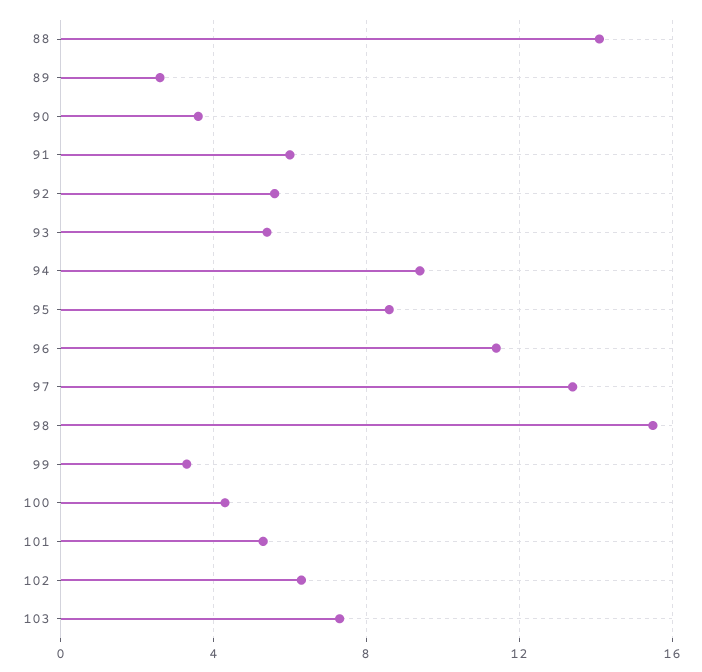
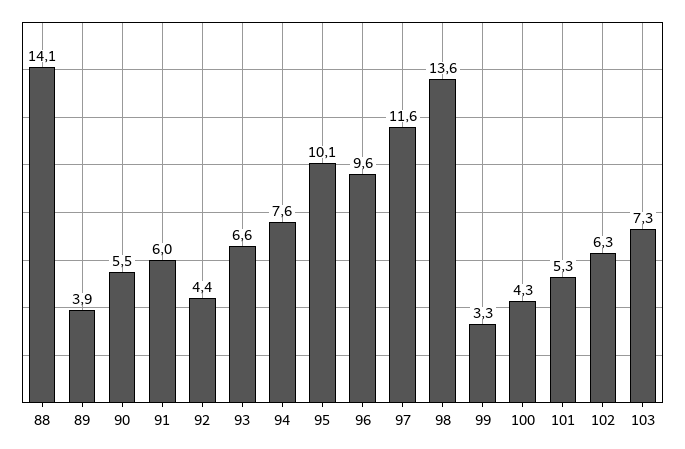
89: 2.5 -> 3.9
90: 3.5 -> 5.5
92: 5.5 -> 4.4
93: 5.5 -> 6.6
94: 9.5 -> 7.6
95: 8.5 -> 10.1
96: 11.5 -> 9.6
97: 13.5 -> 11.6
98: 15.5 -> 13.6

